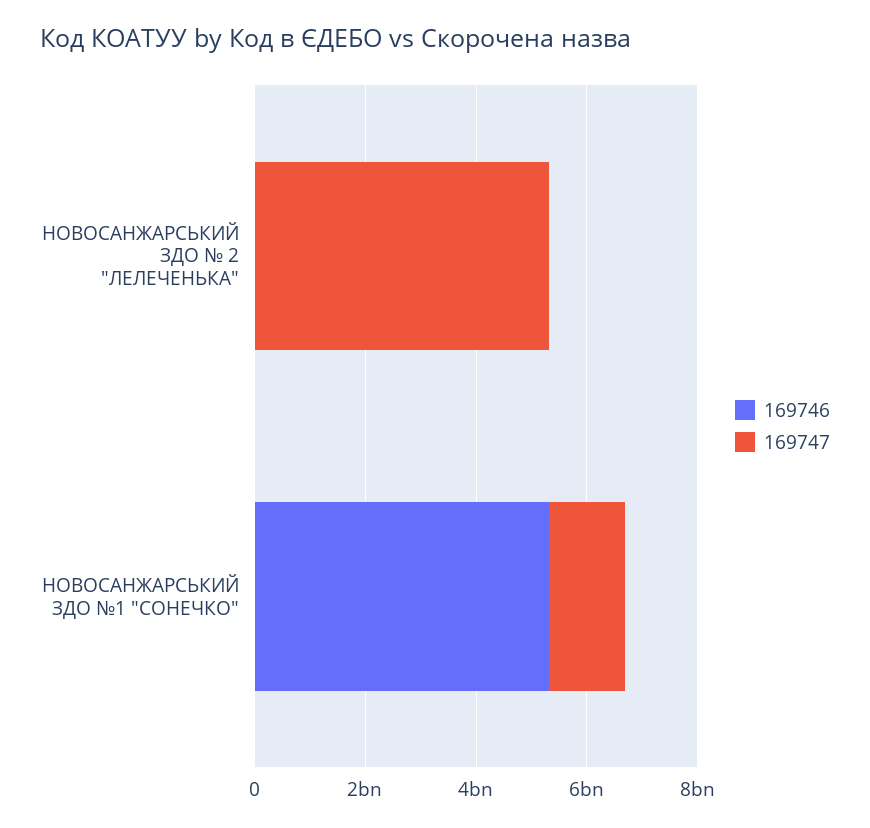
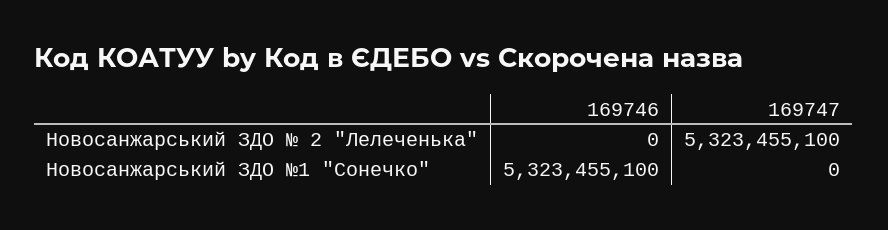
169747, НОВОСАНЖАРСЬКИЙ ЗДО №1 "СОНЕЧКО": 1500000000 -> 0

